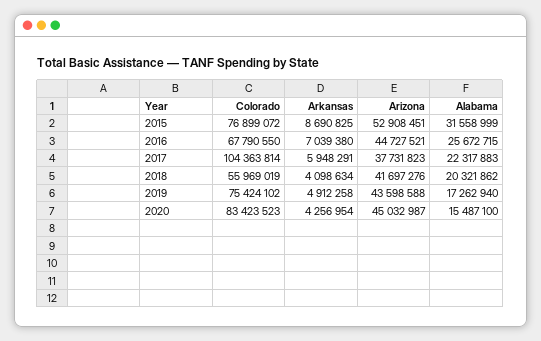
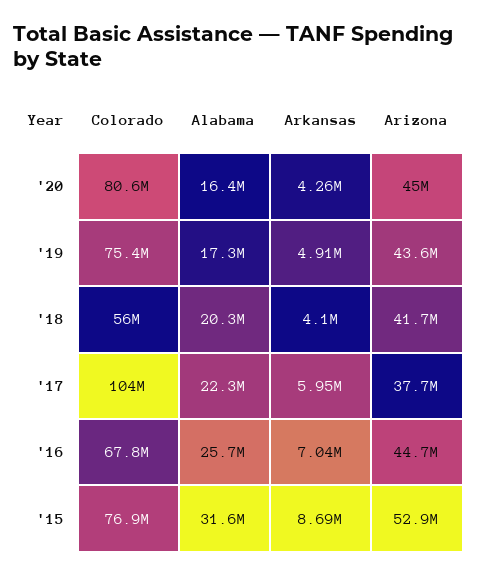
Colorado, 2020: 83423523 -> 80600000
Alabama, 2020: 15487100 -> 16400000

